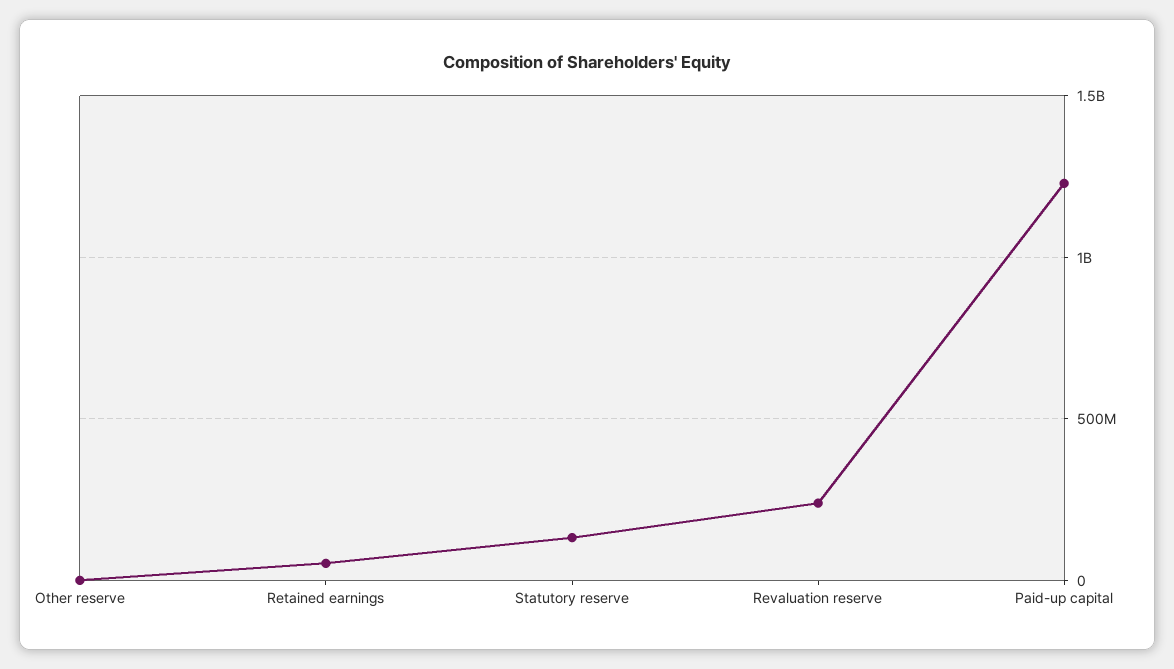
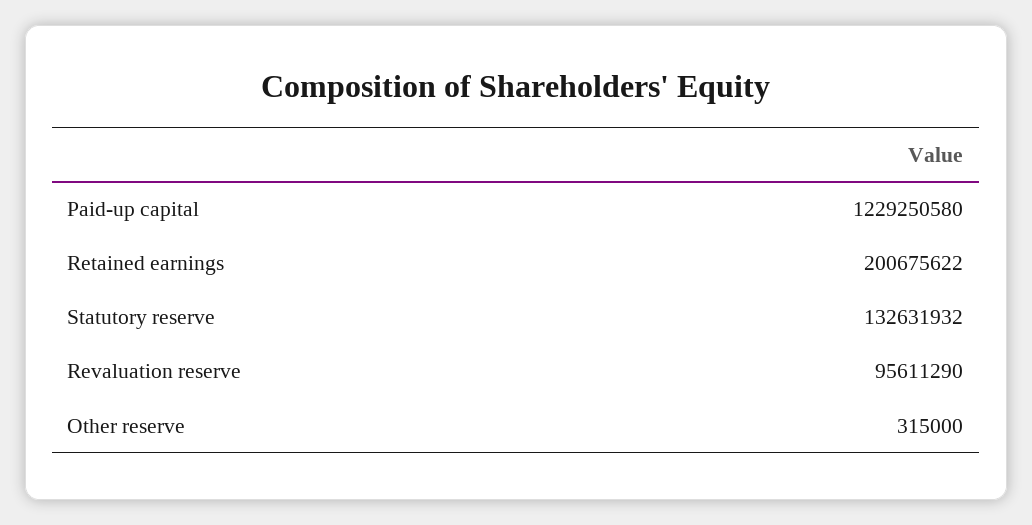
Retained earnings: 50000000 -> 200675622
Revaluation reserve: 250000000 -> 95611290

